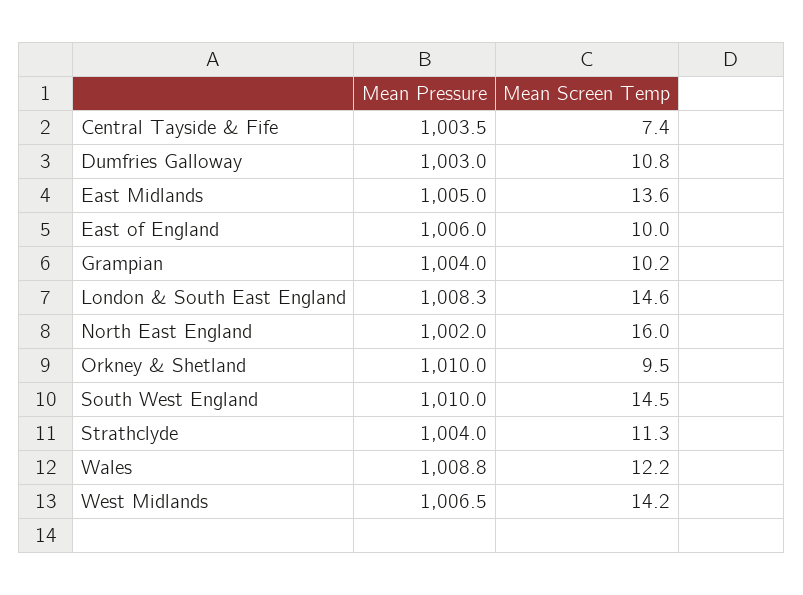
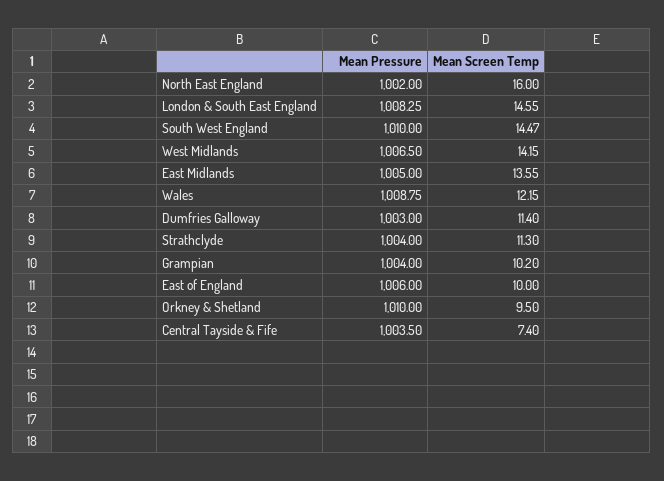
Mean Screen Temp, Dumfries Galloway: 10.8 -> 11.4

